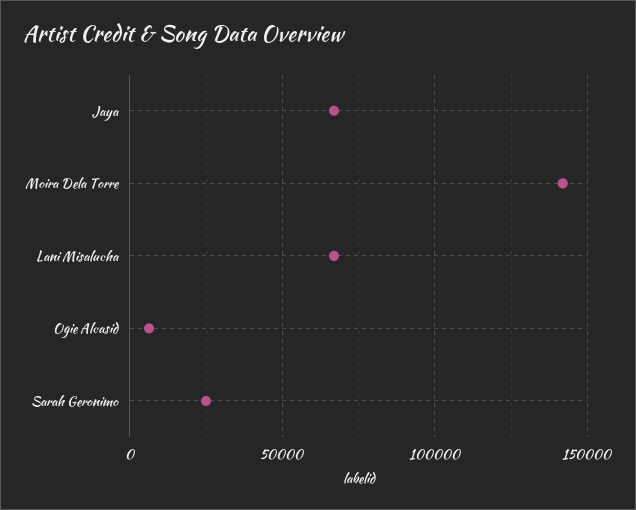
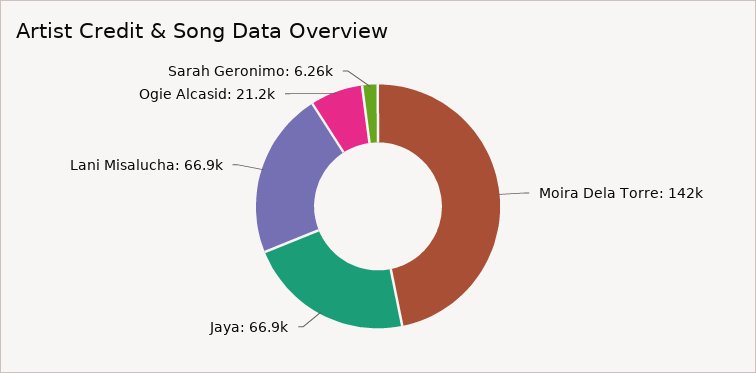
Ogie Alcasid: 5000 -> 21200
Sarah Geronimo: 25000 -> 6260

